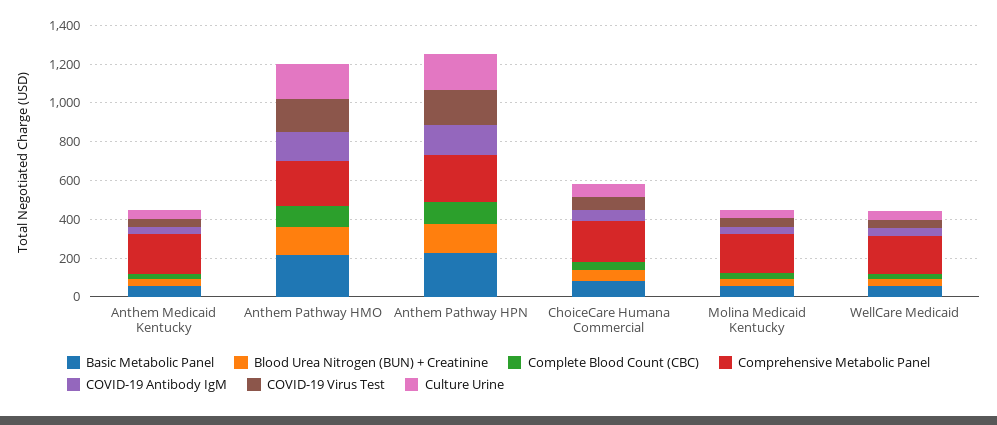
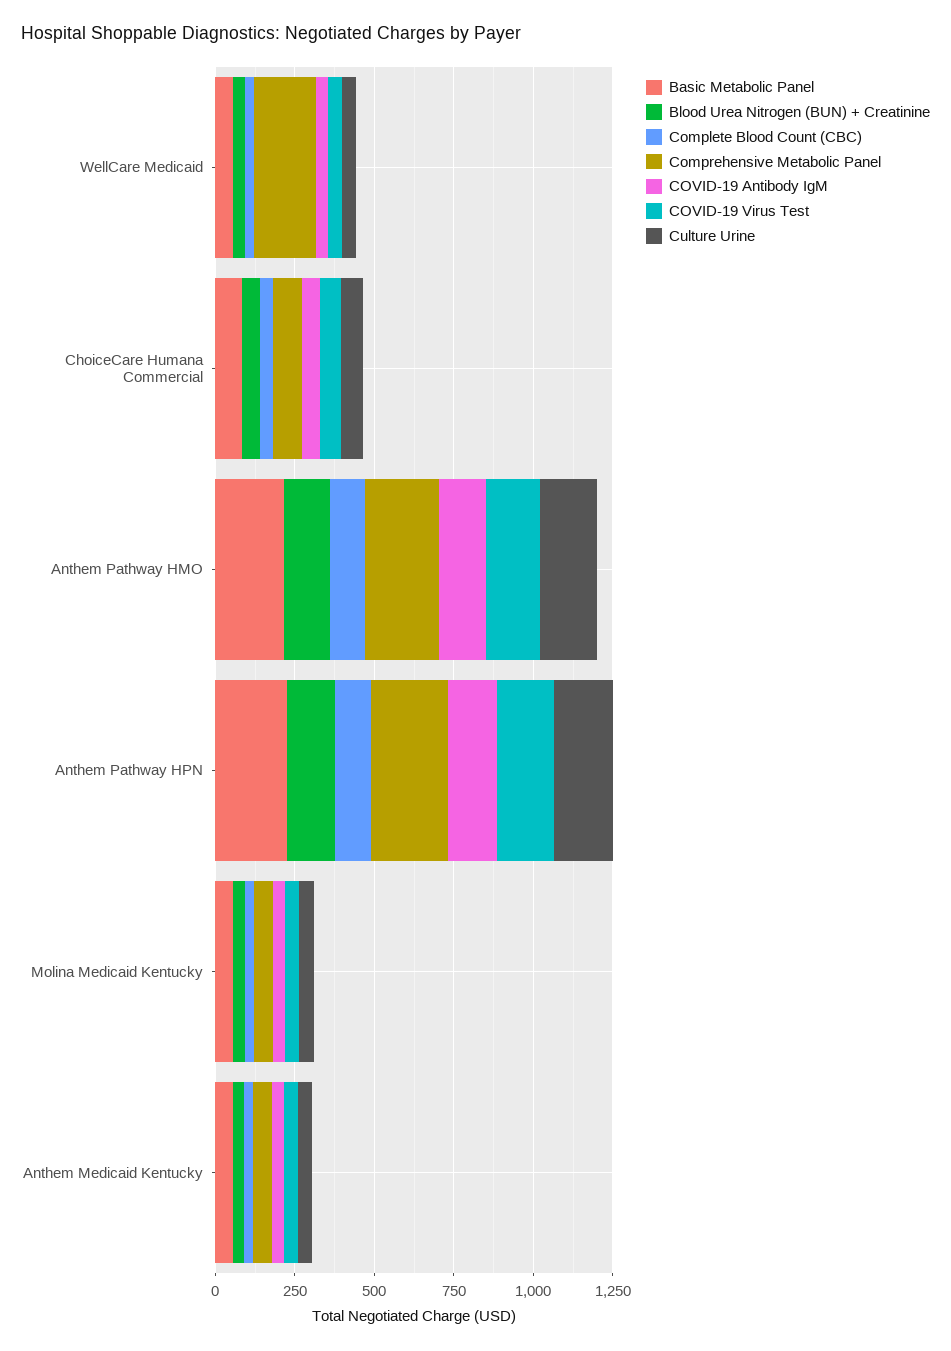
Comprehensive Metabolic Panel, Anthem Medicaid Kentucky: 200 -> 50
Comprehensive Metabolic Panel, ChoiceCare Humana Commercial: 200 -> 100
Comprehensive Metabolic Panel, Molina Medicaid Kentucky: 200 -> 50

